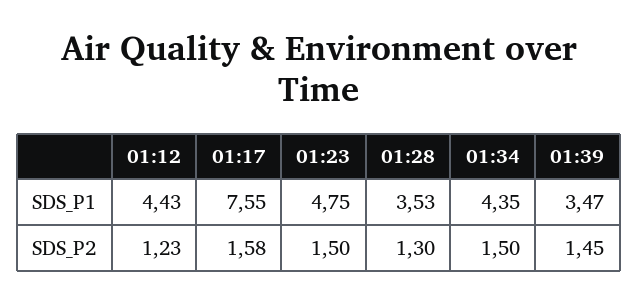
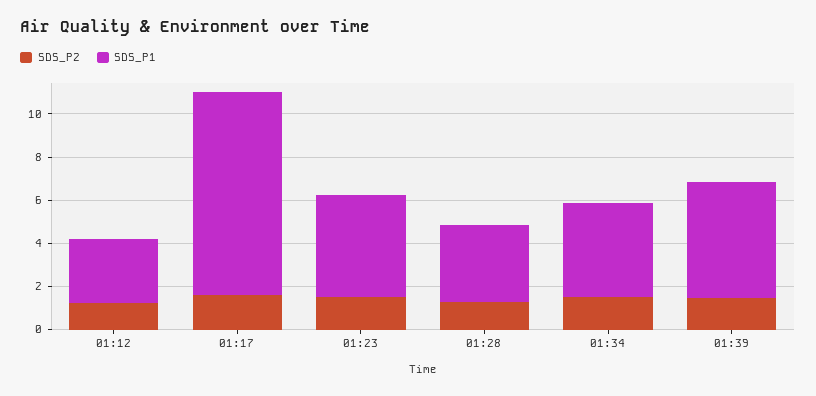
SDS_P1, 01:12: 4.43 -> 3
SDS_P1, 01:17: 7.55 -> 9.5
SDS_P1, 01:39: 3.47 -> 5.5

